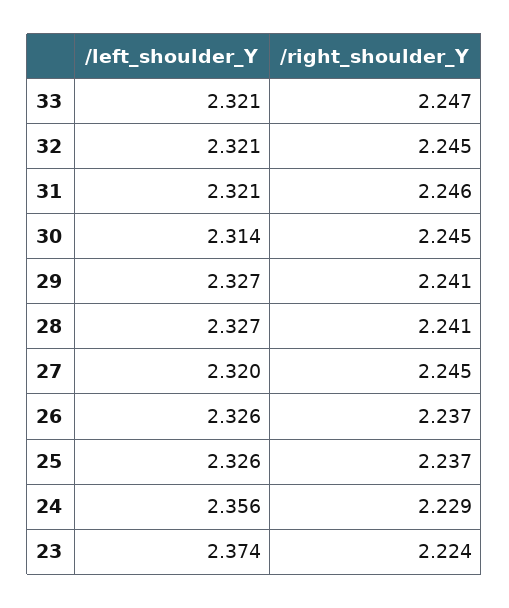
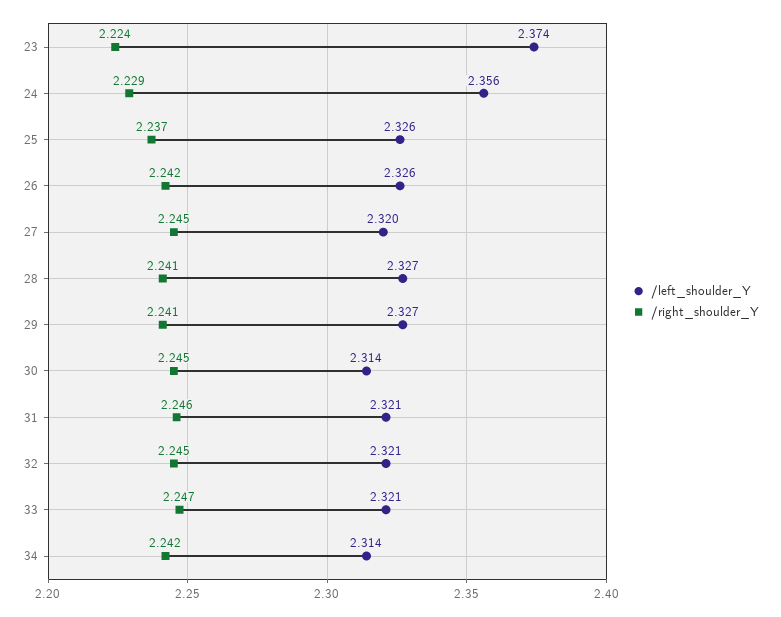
/right_shoulder_Y, 26: 2.237 -> 2.242
/left_shoulder_Y, 34: none -> 2.314
/right_shoulder_Y, 34: none -> 2.242

